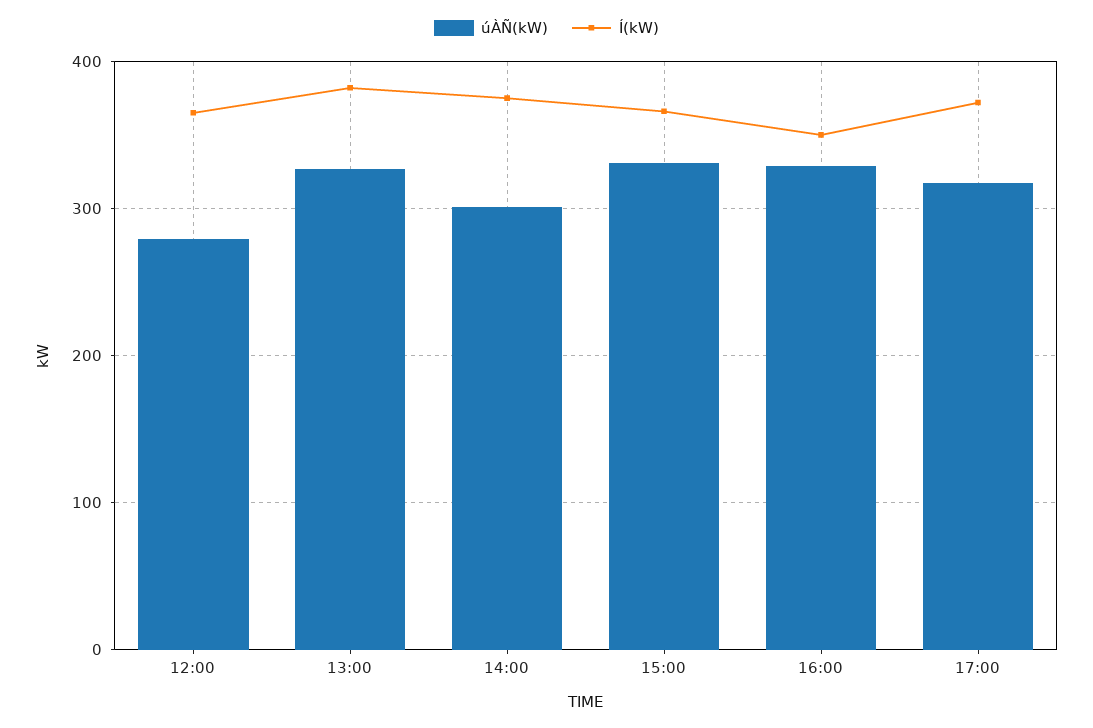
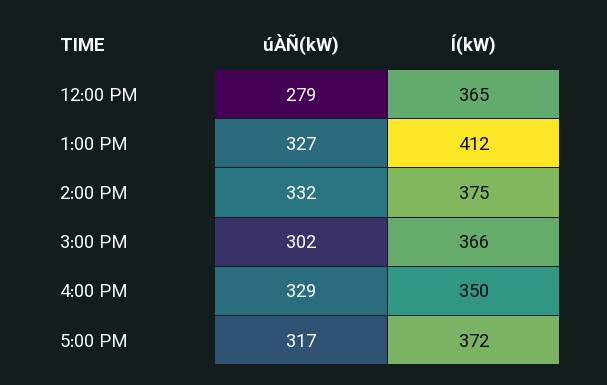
Í(kW), 13:00: 380 -> 412
úÀÑ(kW), 14:00: 300 -> 332
úÀÑ(kW), 15:00: 330 -> 302

